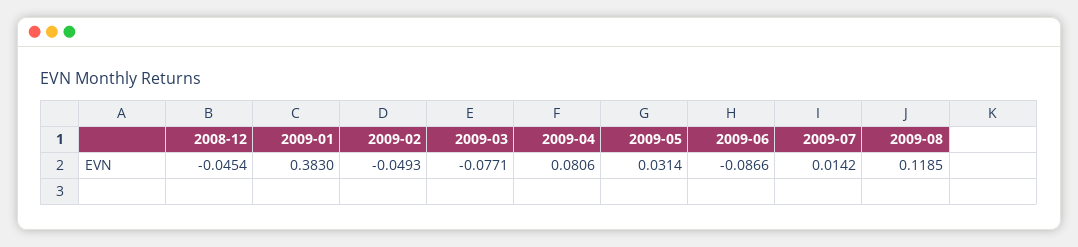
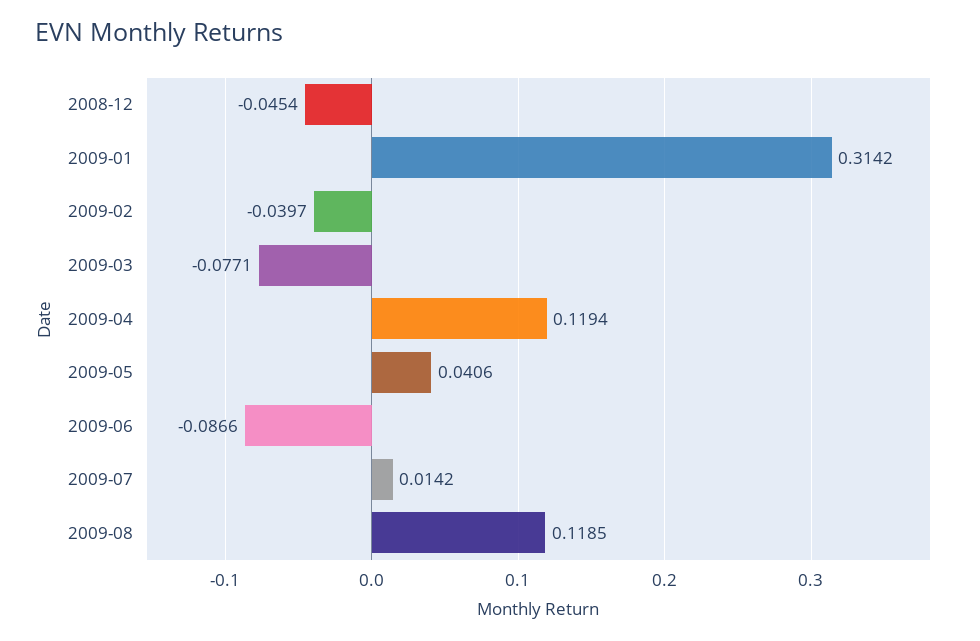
2009-01: 0.383 -> 0.3142
2009-02: -0.0493 -> -0.0397
2009-04: 0.0806 -> 0.1194
2009-05: 0.0314 -> 0.0406

